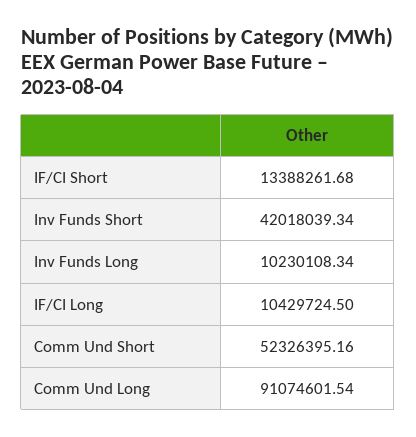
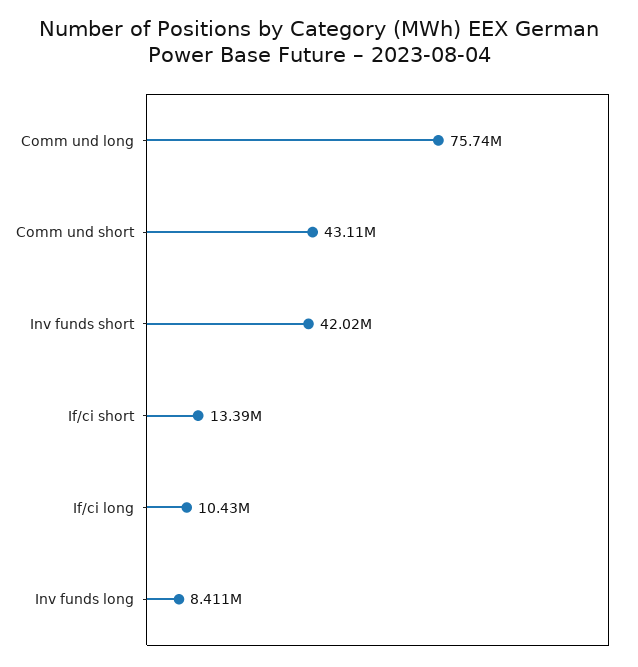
Inv Funds Long: 10230108.34 -> 8411000
Comm Und Short: 52326395.16 -> 43110000
Comm Und Long: 91074601.54 -> 75740000

